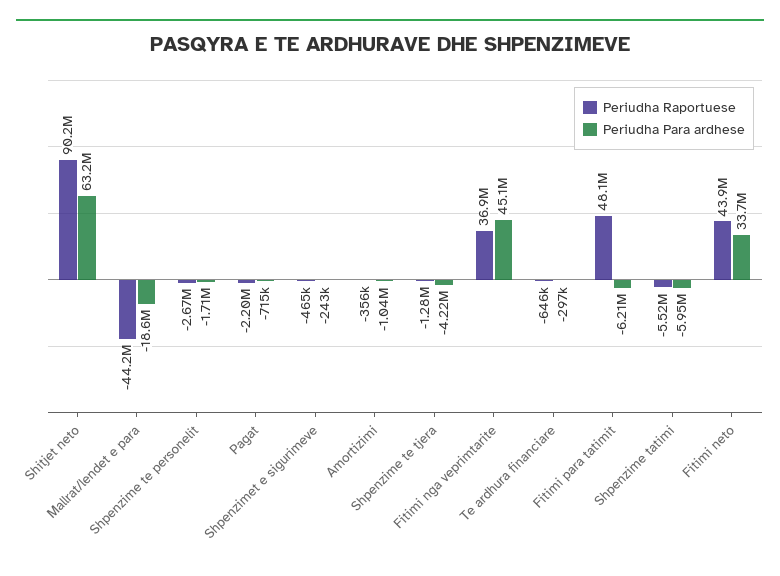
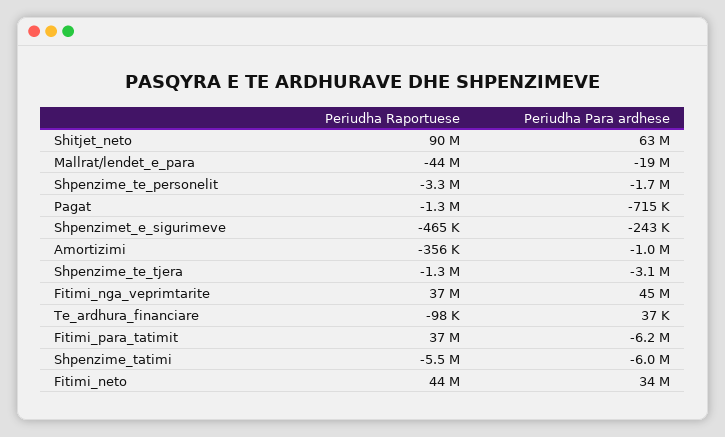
Periudha Raportuese, Shpenzime te personelit: -2670000 -> -3300000
Periudha Raportuese, Pagat: -2200000 -> -1300000
Periudha Para ardhese, Shpenzime te tjera: -4220000 -> -3100000
Periudha Raportuese, Te ardhura financiare: -646000 -> -98000
Periudha Para ardhese, Te ardhura financiare: -297000 -> 37000
Periudha Raportuese, Fitimi para tatimit: 48100000 -> 37000000

